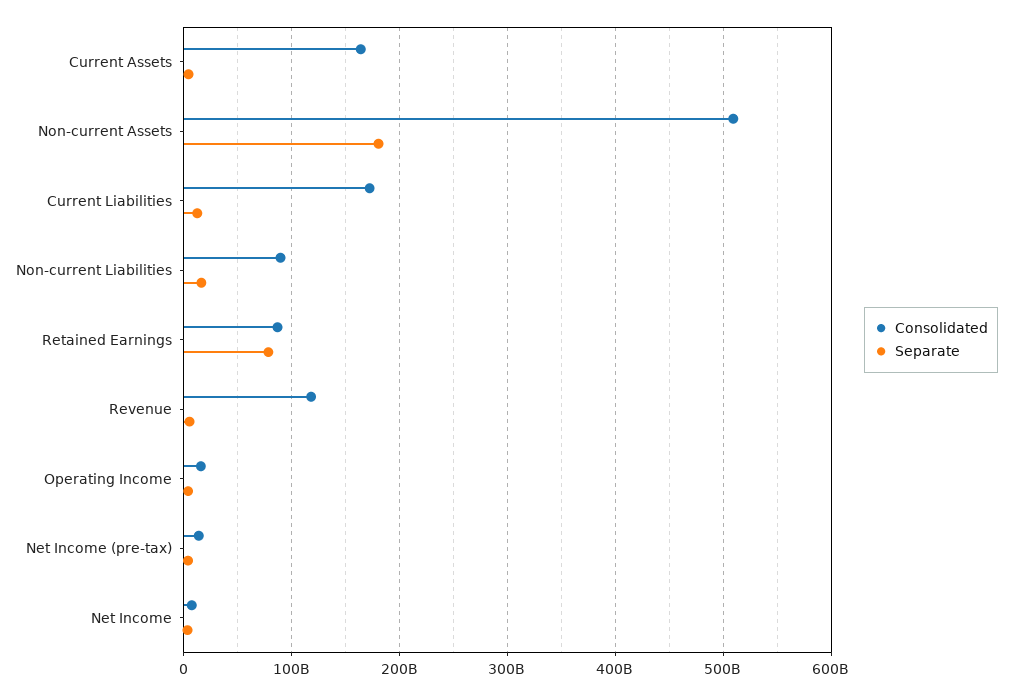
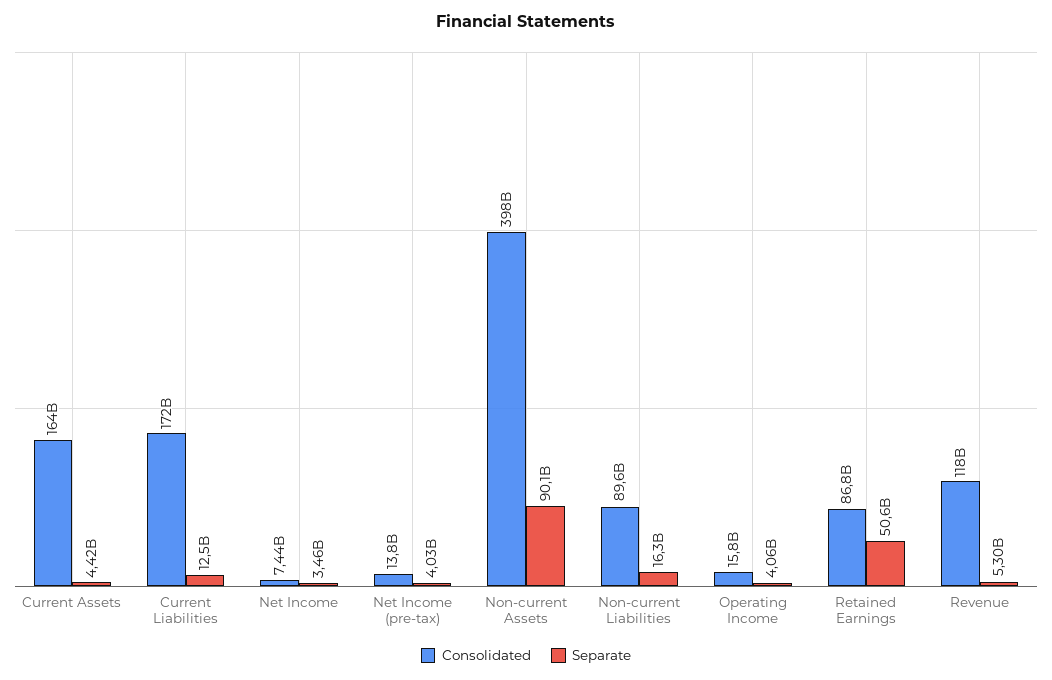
Consolidated, Non-current Assets: 510000000000 -> 398000000000
Separate, Non-current Assets: 180000000000 -> 90100000000
Separate, Retained Earnings: 80000000000 -> 50600000000

